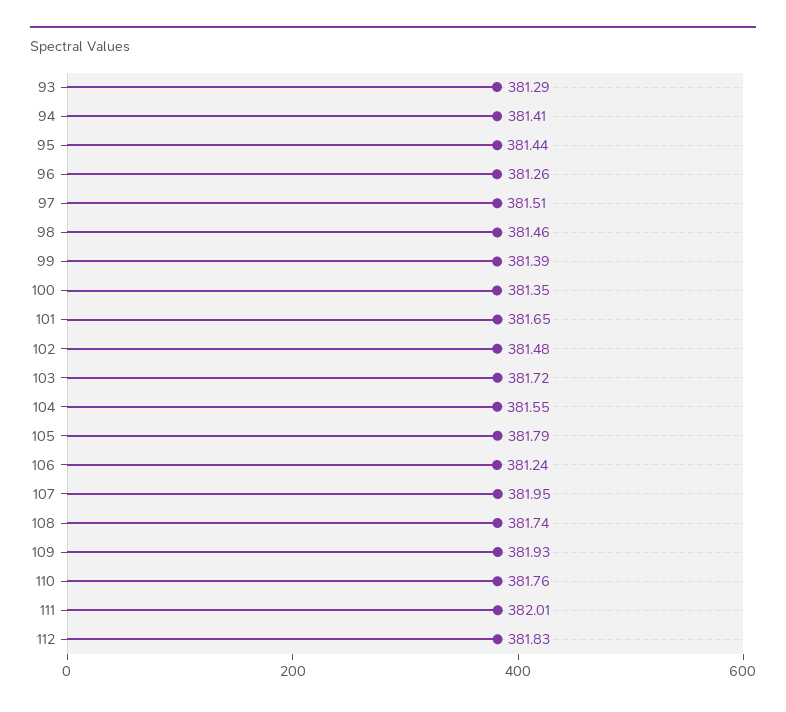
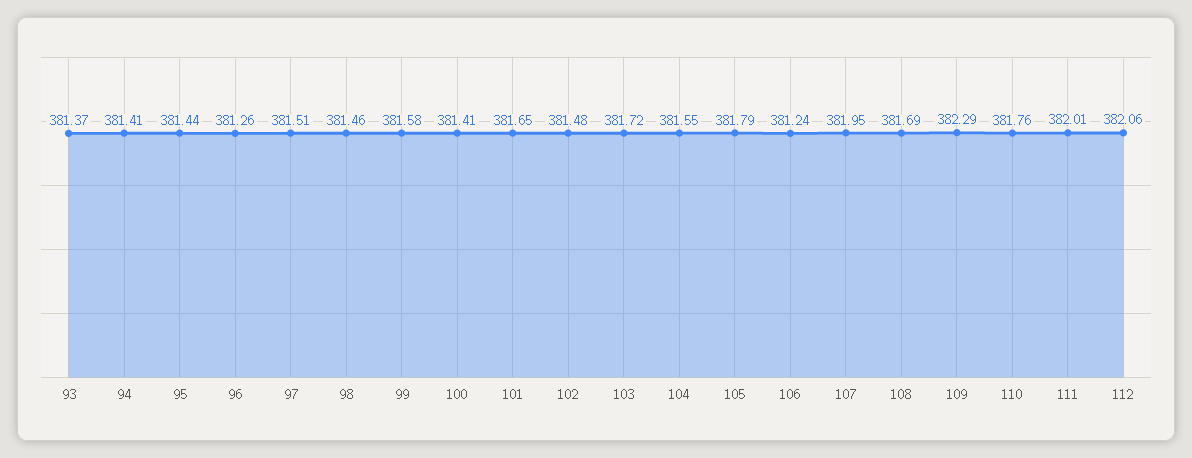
93: 381.29 -> 381.37
99: 381.39 -> 381.58
100: 381.35 -> 381.41
108: 381.74 -> 381.69
109: 381.93 -> 382.29
112: 381.83 -> 382.06

